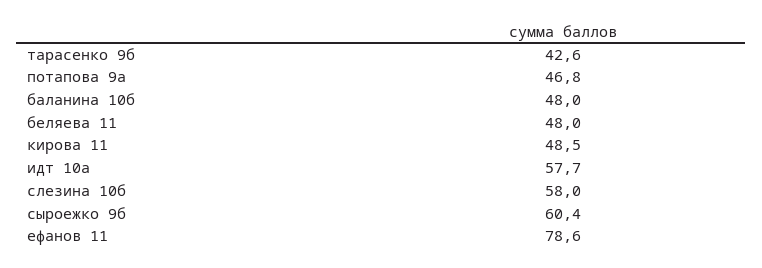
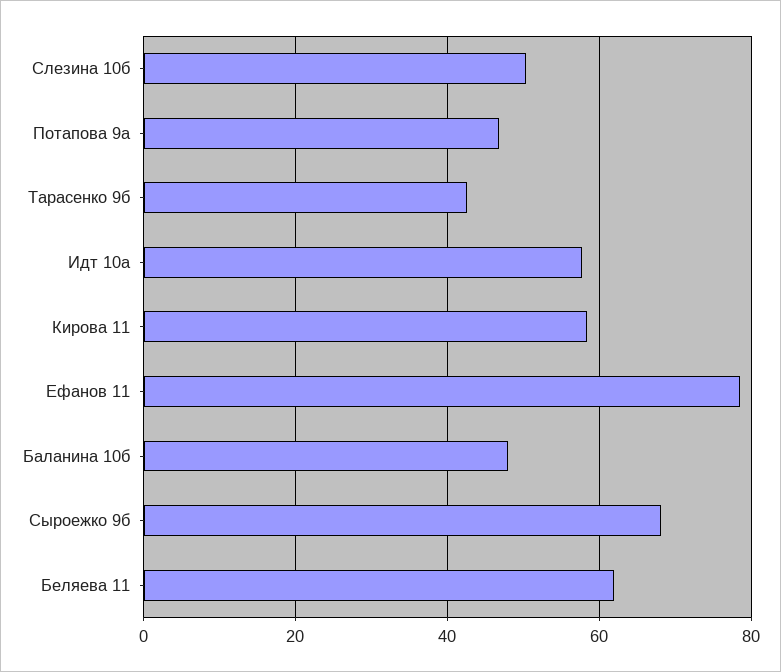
беляева 11: 48 -> 62
кирова 11: 48.5 -> 58
слезина 10б: 58 -> 50
сыроежко 9б: 60.4 -> 68

